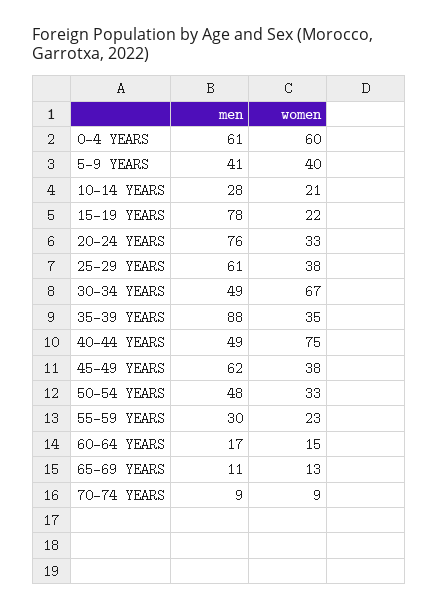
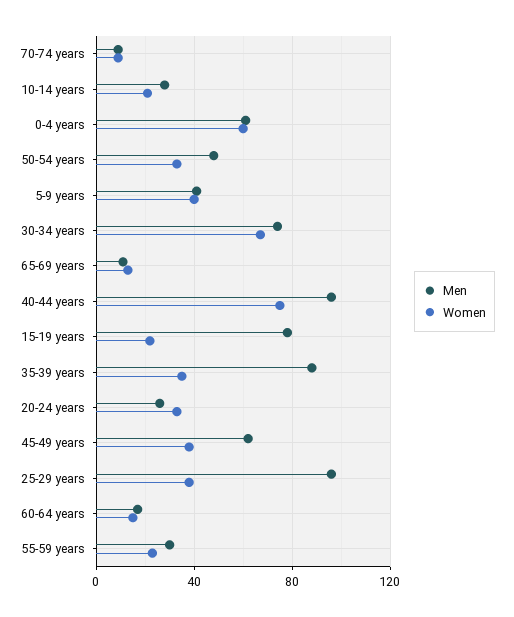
men, 20-24 YEARS: 76 -> 25
men, 25-29 YEARS: 61 -> 95
men, 30-34 YEARS: 49 -> 75
men, 40-44 YEARS: 49 -> 95

